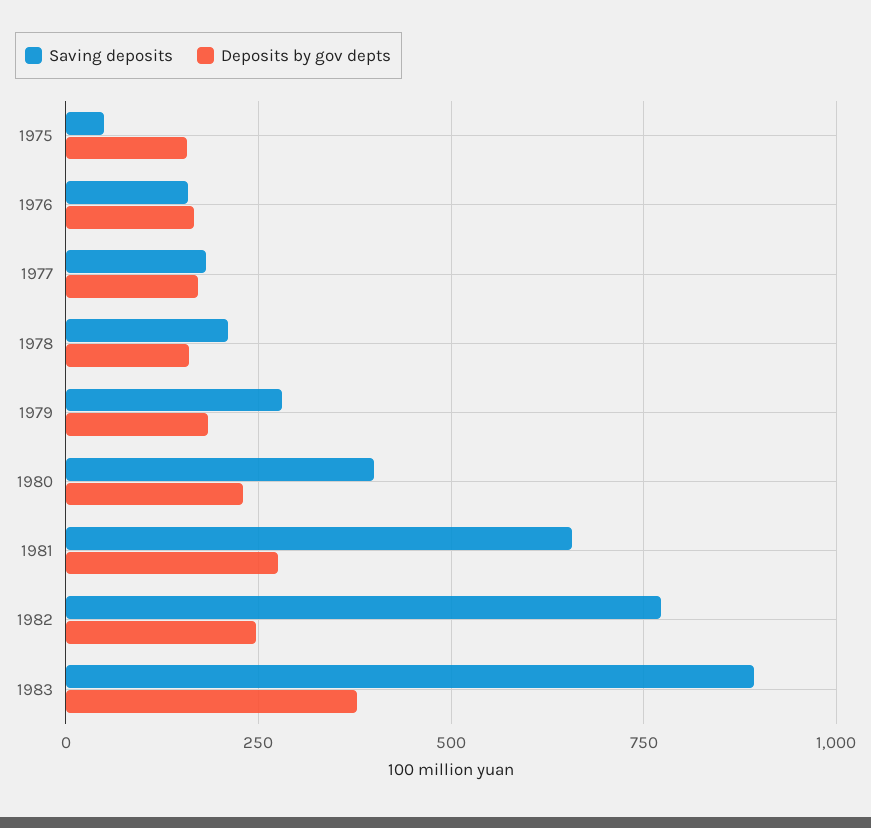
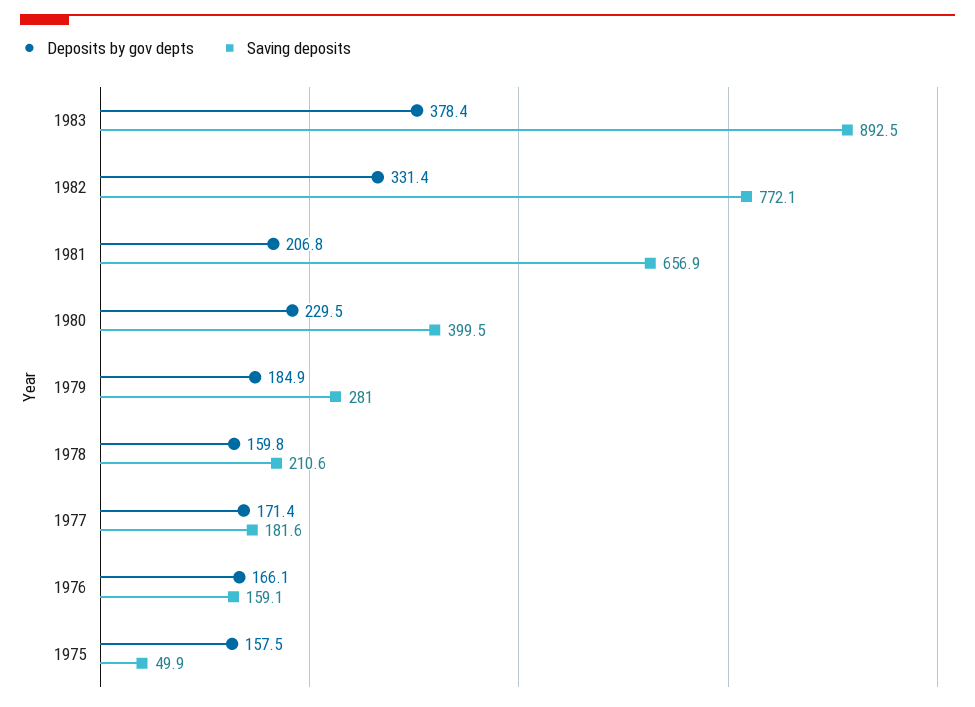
Deposits by gov depts, 1981: 275 -> 206.8
Deposits by gov depts, 1982: 250 -> 331.4

